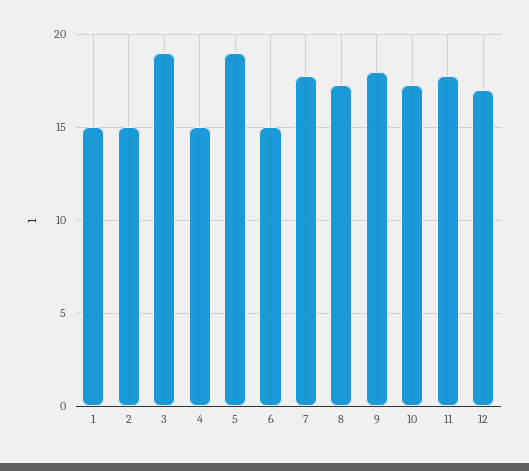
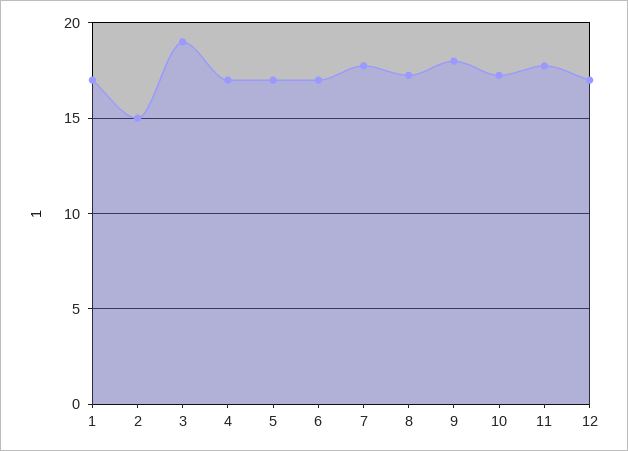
1: 15 -> 17
4: 15 -> 17
5: 19 -> 17
6: 15 -> 17

